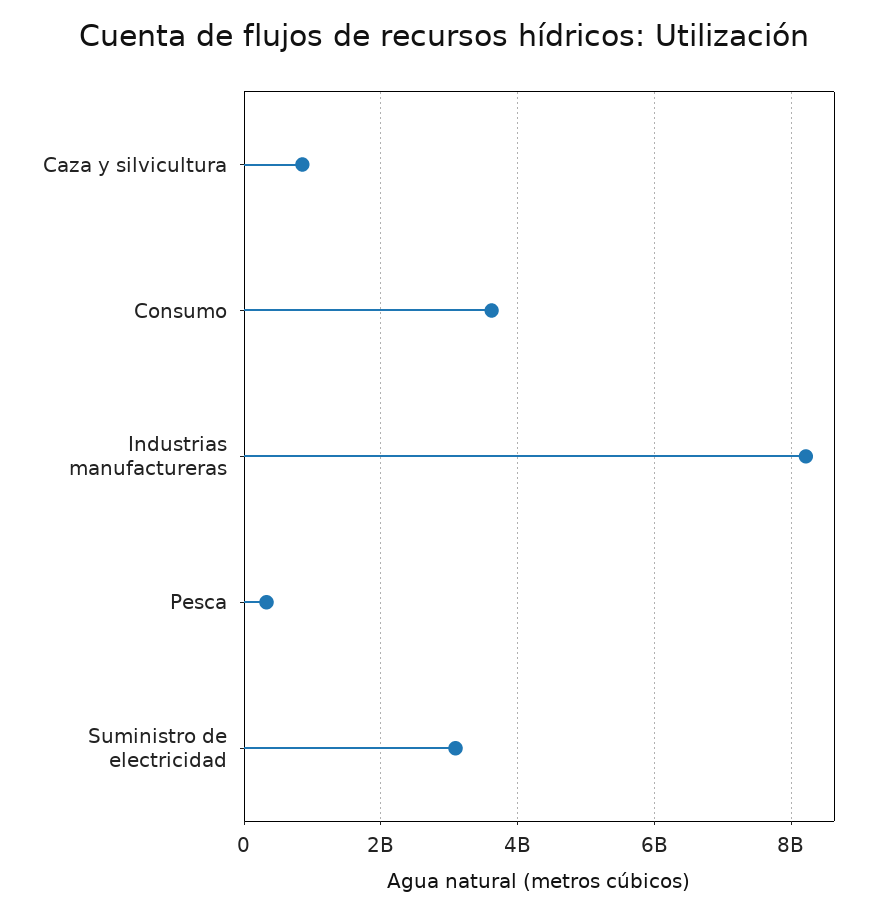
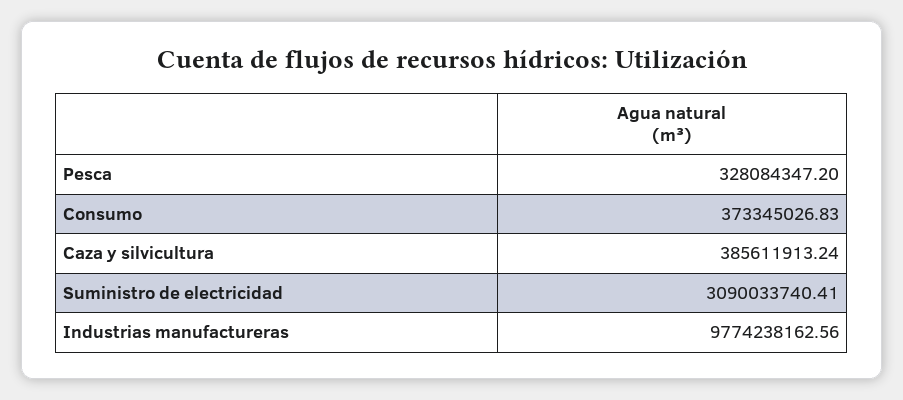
Caza y silvicultura: 800000000 -> 385611913.24
Consumo: 3600000000 -> 373345026.83
Industrias manufactureras: 8200000000 -> 9774238162.56

